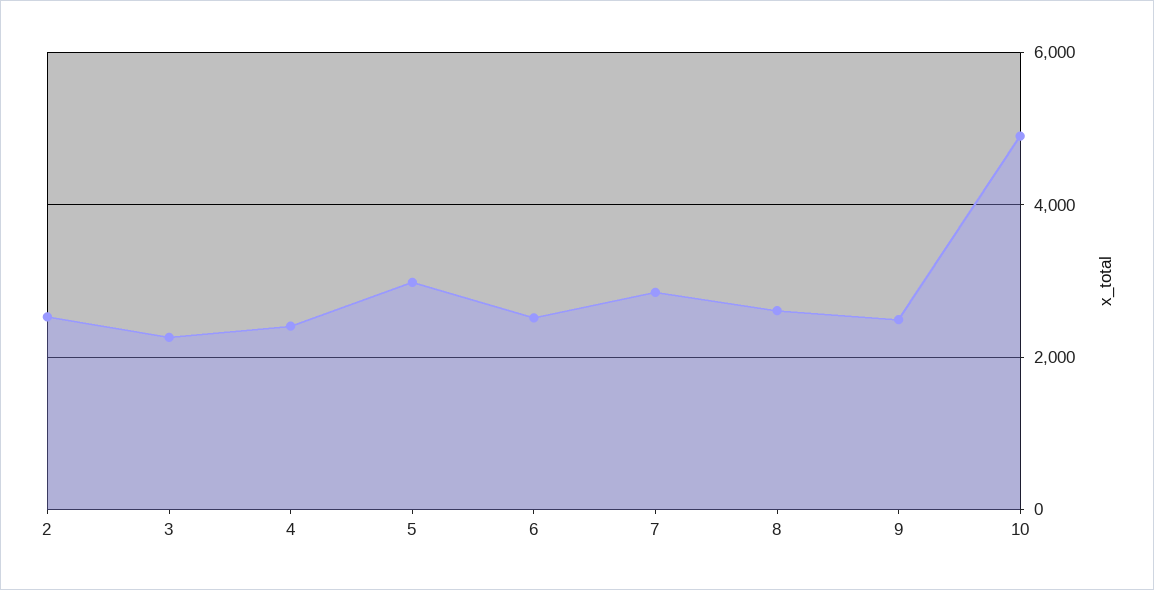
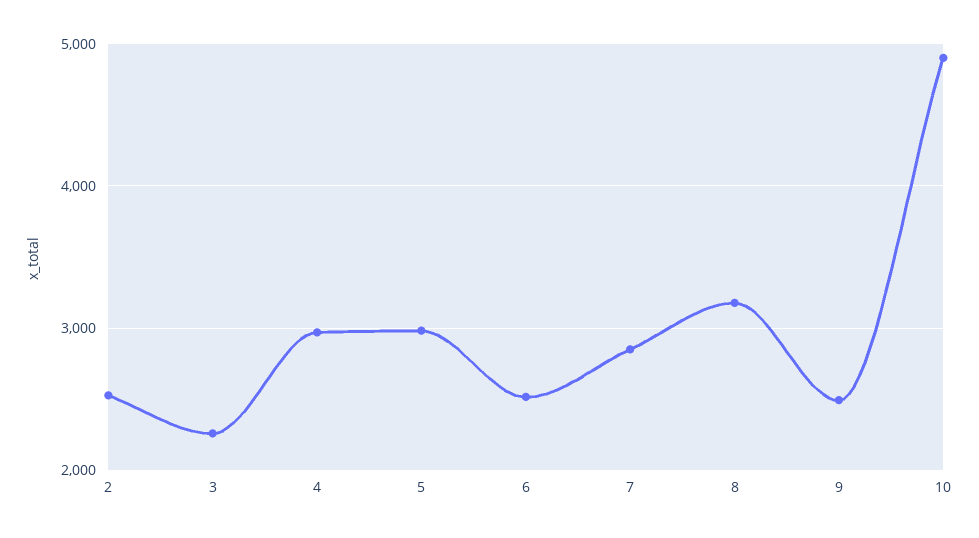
4: 2400 -> 3000
8: 2600 -> 3200

